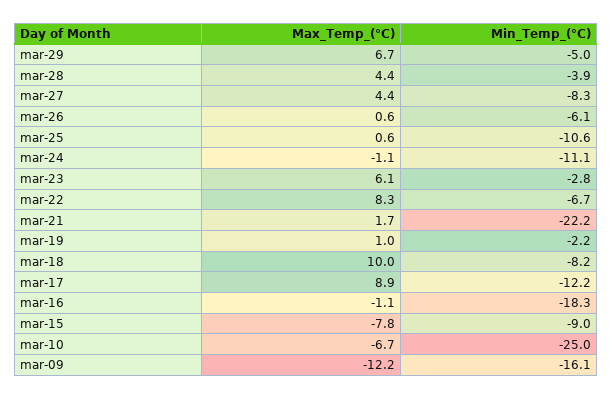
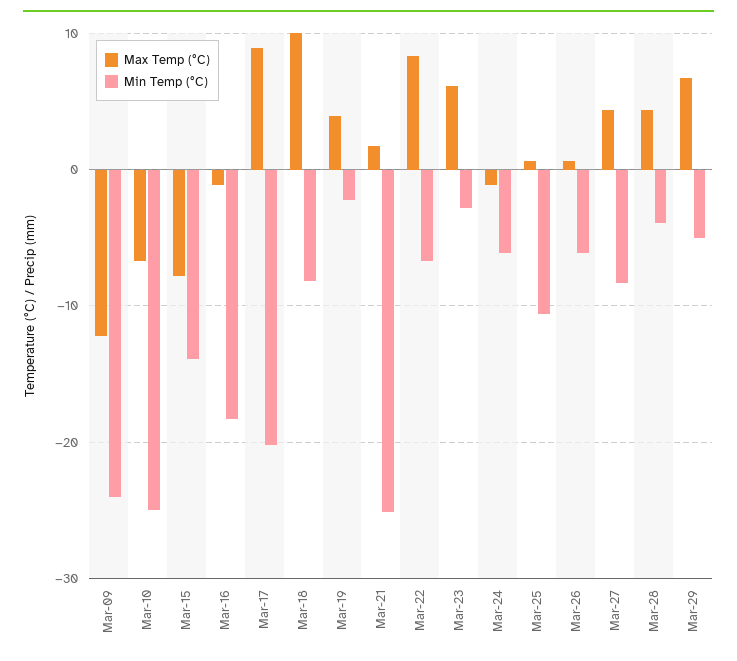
Min_Temp_(°C), mar-24: -11.1 -> -6
Min_Temp_(°C), mar-21: -22.2 -> -25
Max_Temp_(°C), mar-19: 1 -> 4
Min_Temp_(°C), mar-17: -12.2 -> -20
Min_Temp_(°C), mar-15: -9 -> -14
Min_Temp_(°C), mar-09: -16.1 -> -24

